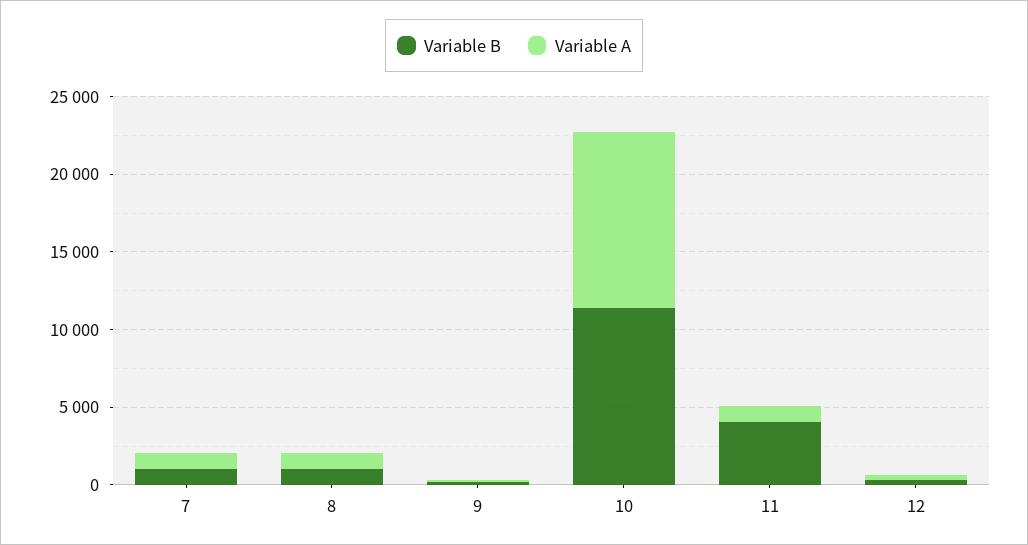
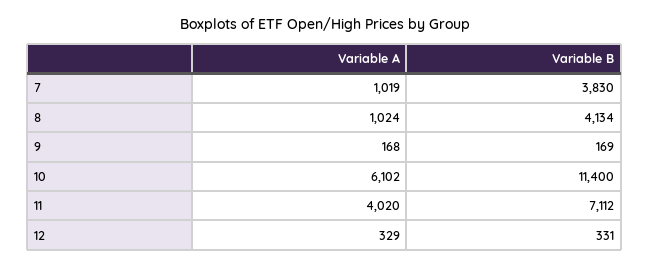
Variable B, 7: 1000 -> 3830
Variable B, 8: 1000 -> 4134
Variable A, 10: 11000 -> 6102
Variable B, 11: 4000 -> 7112
Variable A, 11: 1000 -> 4020

